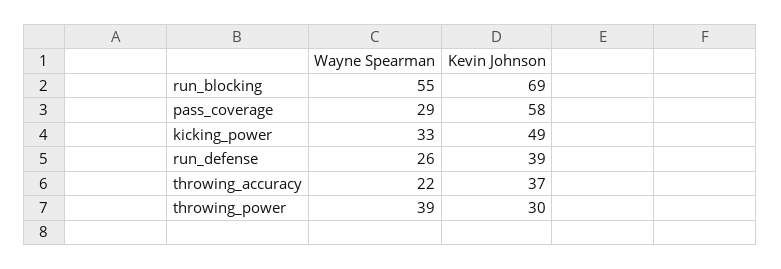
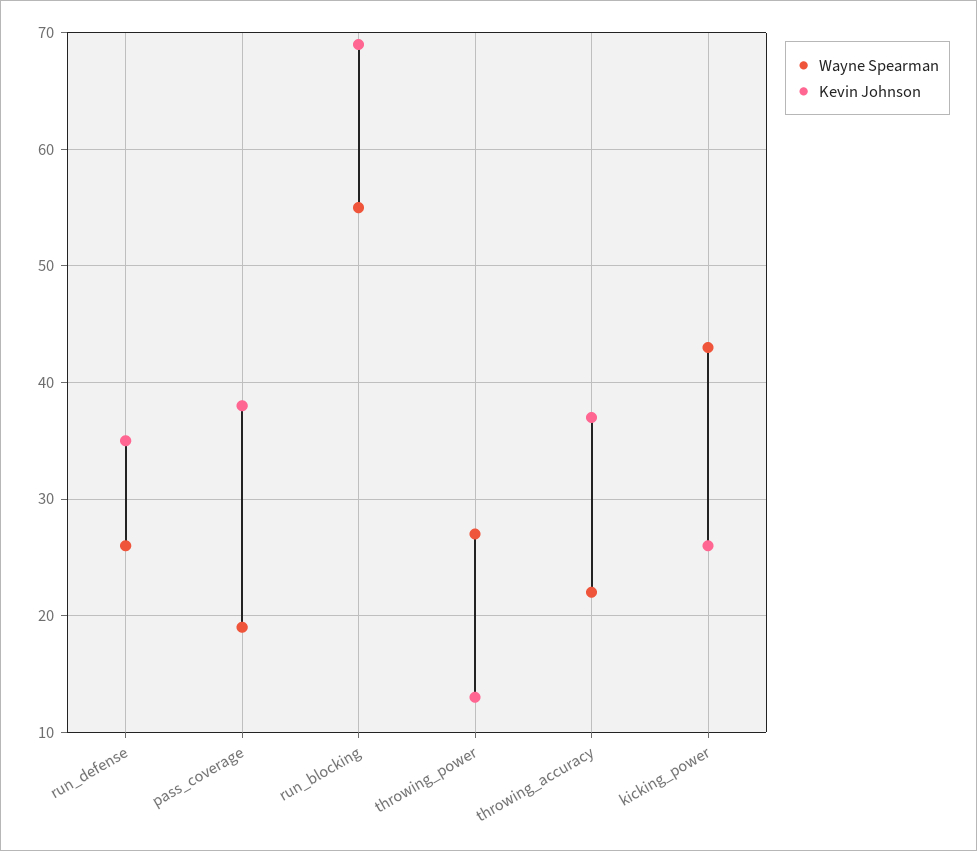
Wayne Spearman, pass_coverage: 29 -> 19
Kevin Johnson, pass_coverage: 58 -> 38
Wayne Spearman, kicking_power: 33 -> 43
Kevin Johnson, kicking_power: 49 -> 26
Kevin Johnson, run_defense: 39 -> 35
Wayne Spearman, throwing_power: 39 -> 27
Kevin Johnson, throwing_power: 30 -> 13

